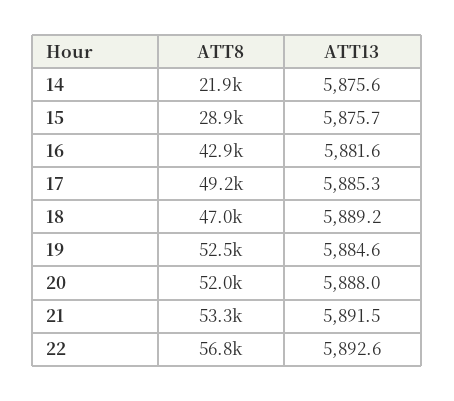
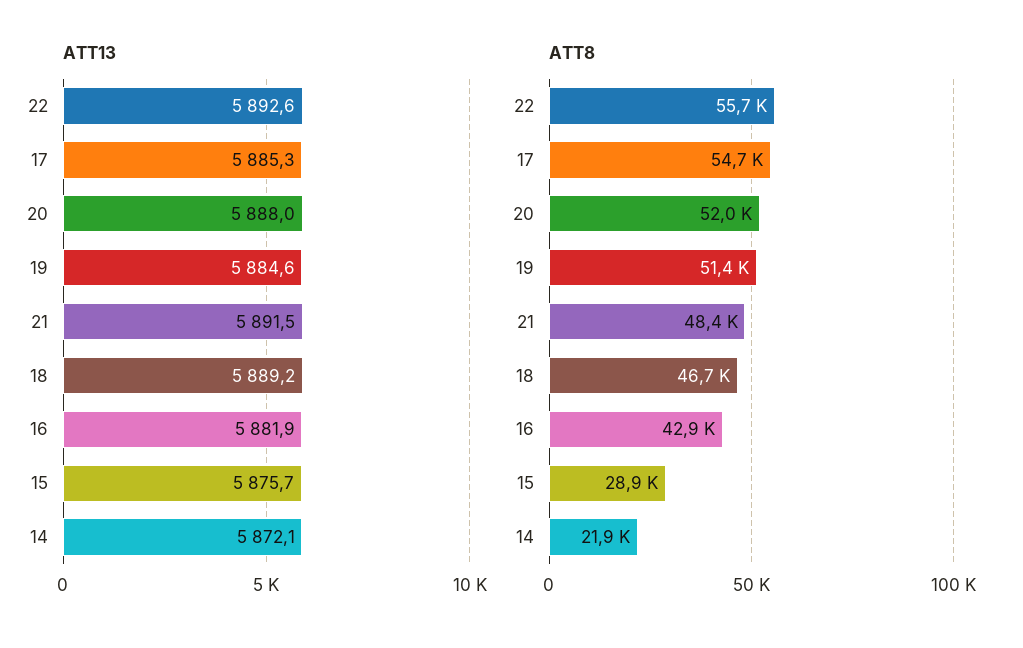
ATT13, 14: 5875.6 -> 5872.1
ATT13, 16: 5881.6 -> 5881.9
ATT8, 17: 49200 -> 54700
ATT8, 18: 47000 -> 46700
ATT8, 19: 52500 -> 51400
ATT8, 21: 53300 -> 48400
ATT8, 22: 56800 -> 55700

